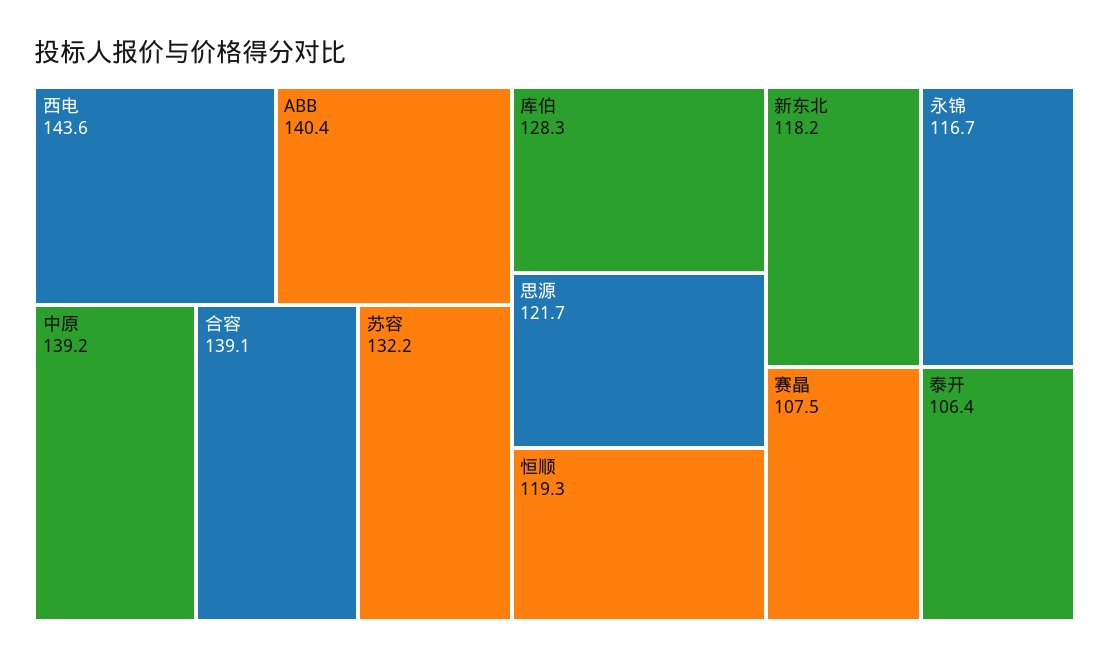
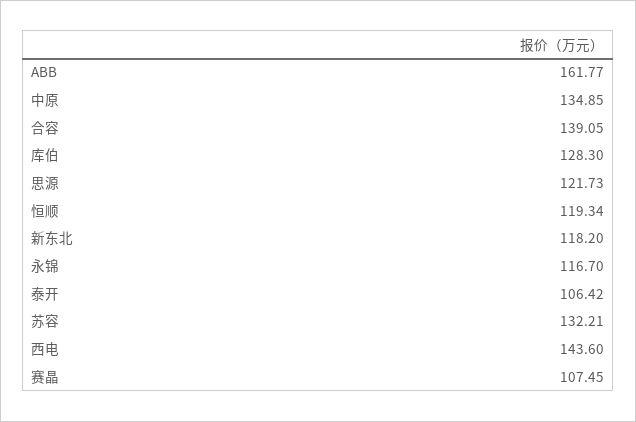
ABB: 140.4 -> 161.77
中原: 139.2 -> 134.85

